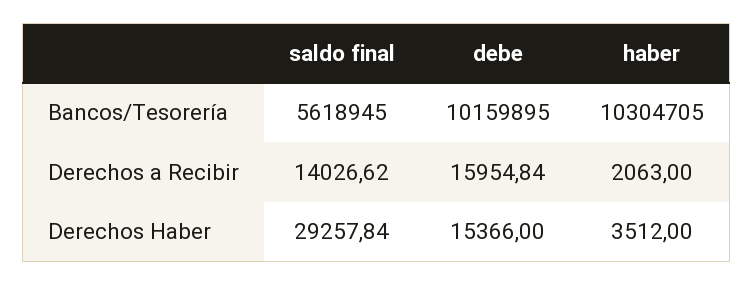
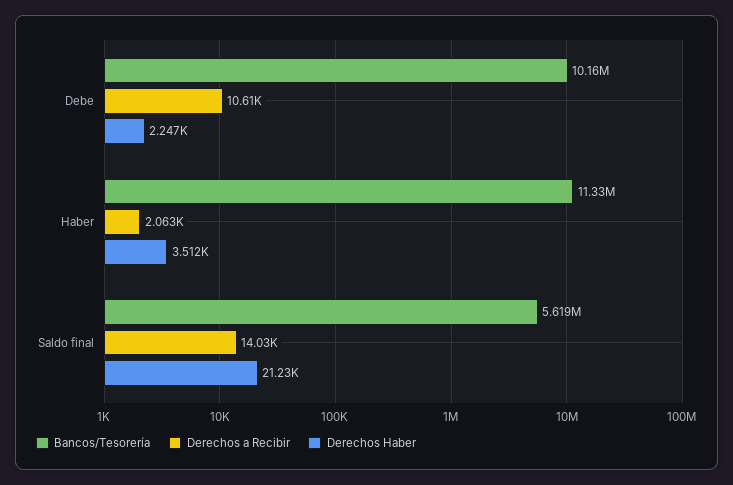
Bancos/Tesorería, haber: 10304705 -> 11330000
Derechos a Recibir, debe: 15954.84 -> 10610
Derechos Haber, saldo final: 29257.84 -> 21230
Derechos Haber, debe: 15366 -> 2247

